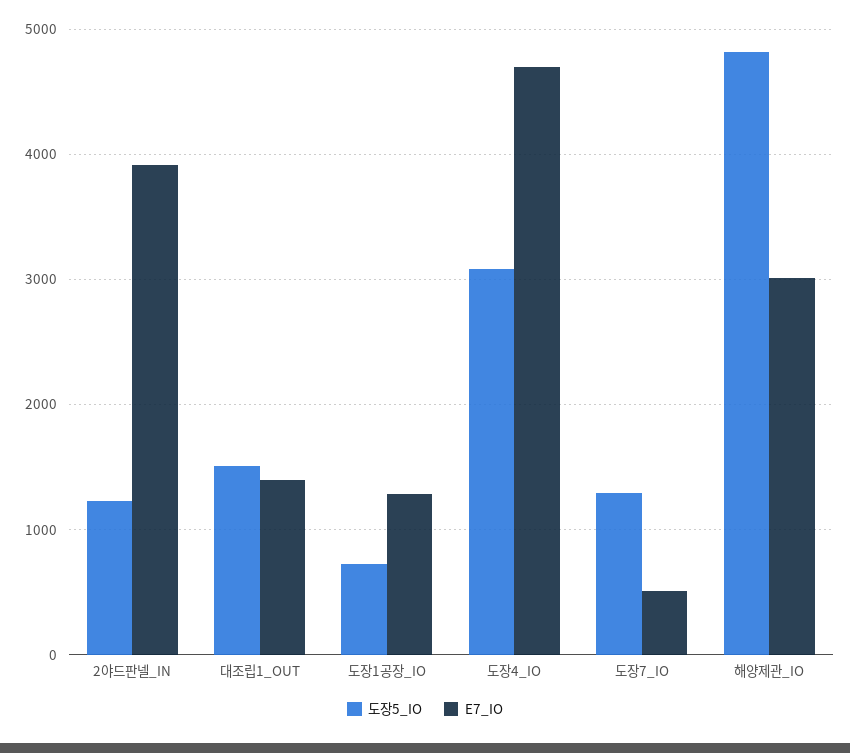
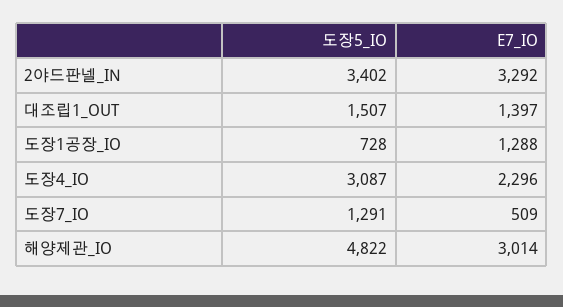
도장5_IO, 2야드판넬_IN: 1200 -> 3402
E7_IO, 2야드판넬_IN: 3900 -> 3292
E7_IO, 도장4_IO: 4700 -> 2296

